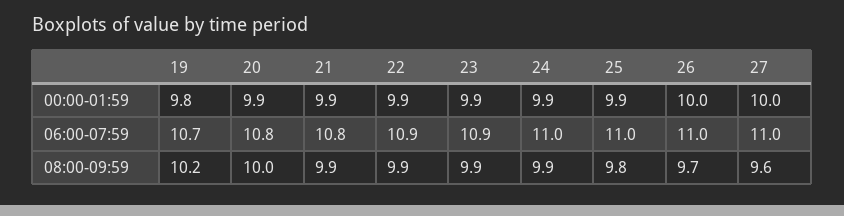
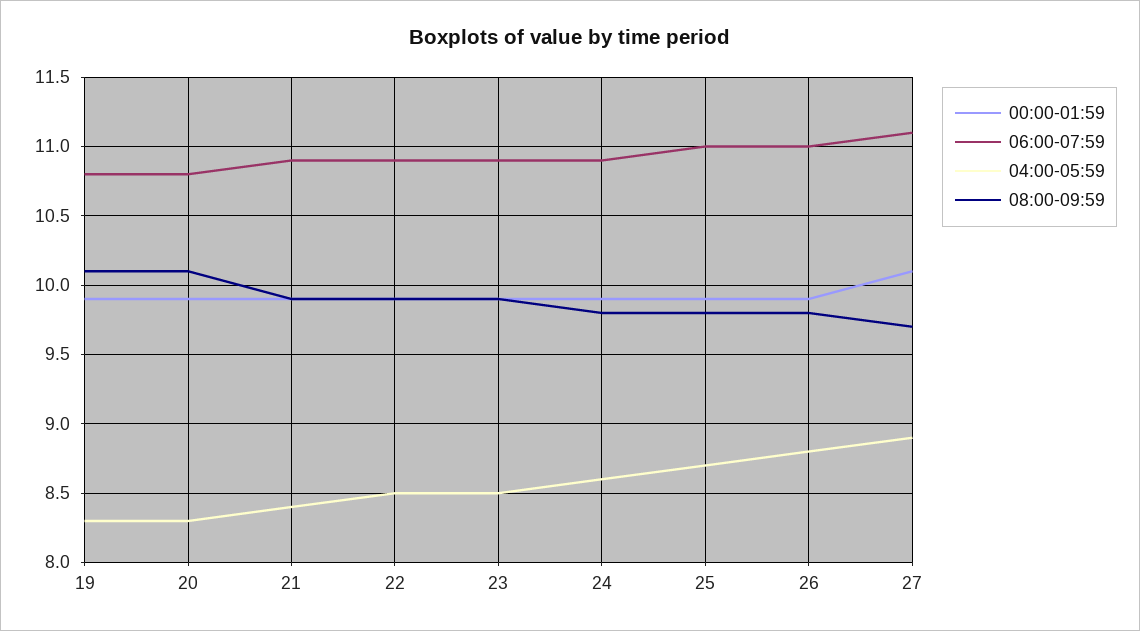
00:00-01:59, 19: 9.8 -> 9.9
00:00-01:59, 26: 10 -> 9.9
00:00-01:59, 27: 10 -> 10.1
06:00-07:59, 19: 10.7 -> 10.8
06:00-07:59, 21: 10.8 -> 10.9
06:00-07:59, 24: 11 -> 10.9
06:00-07:59, 27: 11 -> 11.1
08:00-09:59, 19: 10.2 -> 10.1
08:00-09:59, 20: 10 -> 10.1
08:00-09:59, 24: 9.9 -> 9.8
08:00-09:59, 26: 9.7 -> 9.8
08:00-09:59, 27: 9.6 -> 9.7
04:00-05:59, 19: none -> 8.3
04:00-05:59, 20: none -> 8.3
04:00-05:59, 21: none -> 8.4
04:00-05:59, 22: none -> 8.5
04:00-05:59, 23: none -> 8.5
04:00-05:59, 24: none -> 8.6
04:00-05:59, 25: none -> 8.7
04:00-05:59, 26: none -> 8.8
04:00-05:59, 27: none -> 8.9

